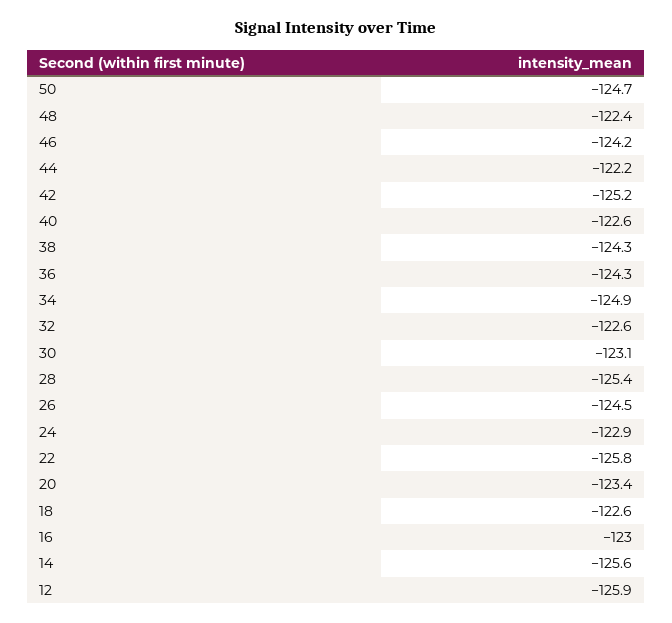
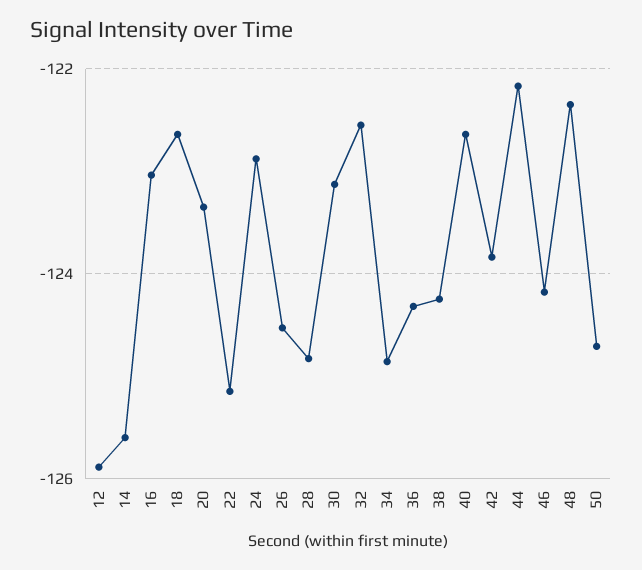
42: -125.2 -> -123.8
28: -125.4 -> -124.8
22: -125.8 -> -125.2

